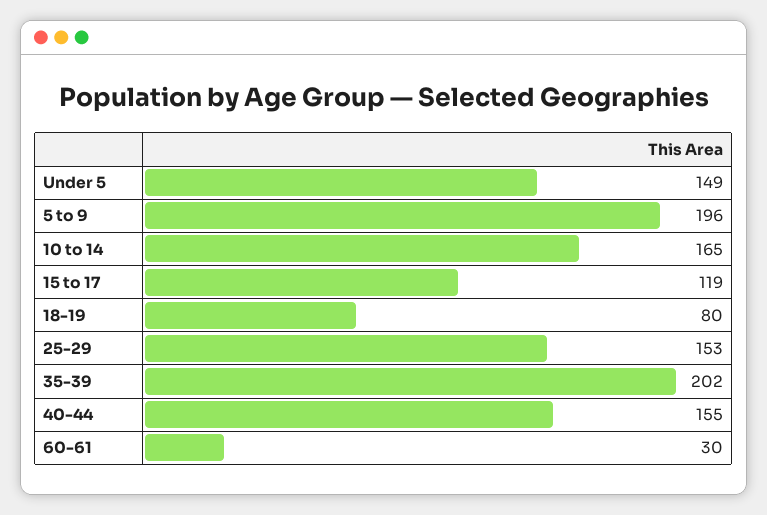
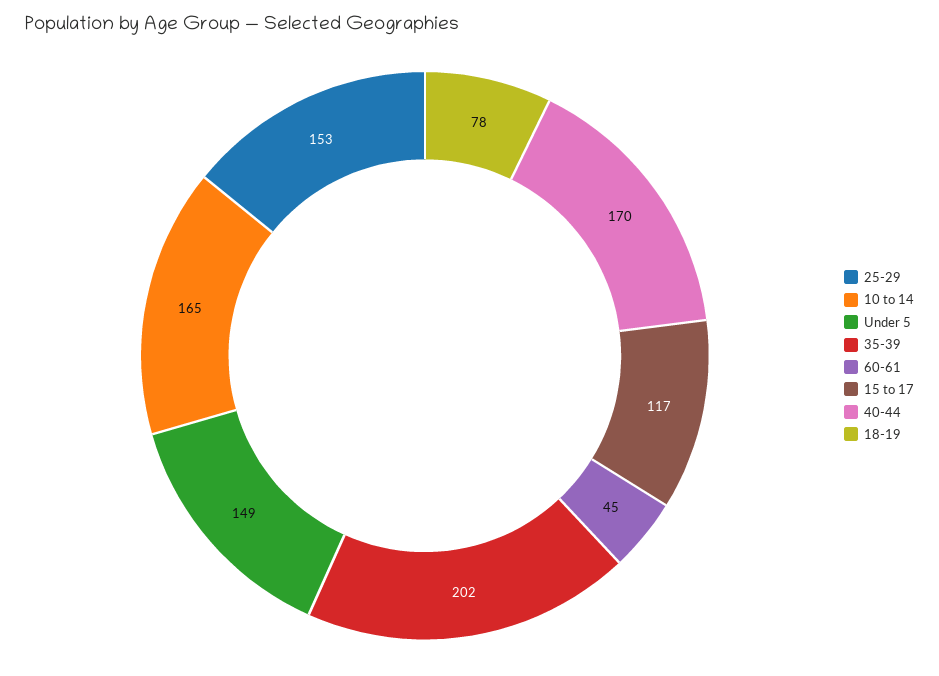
5 to 9: 196 -> none
15 to 17: 119 -> 117
18-19: 80 -> 78
40-44: 155 -> 170
60-61: 30 -> 45

